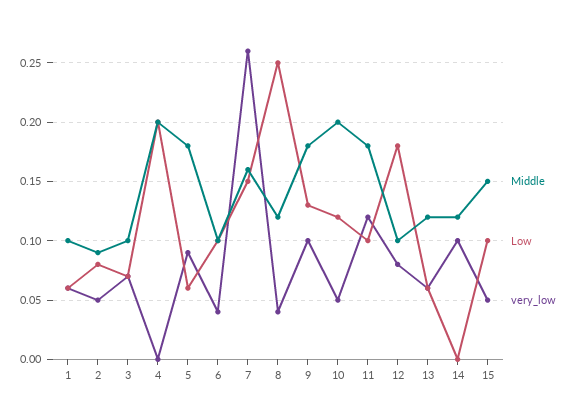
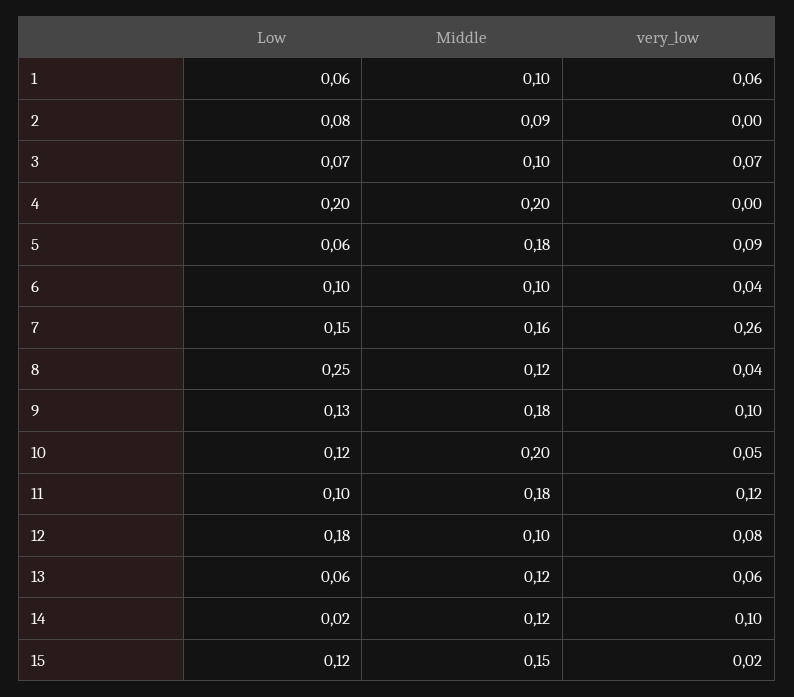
very_low, 2: 0.05 -> 0
Low, 14: 0 -> 0.02
Low, 15: 0.1 -> 0.12
very_low, 15: 0.05 -> 0.02

